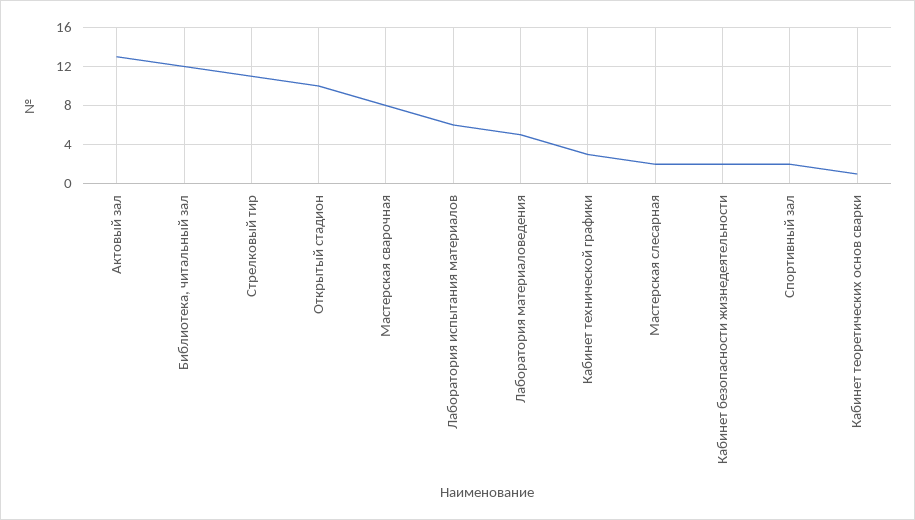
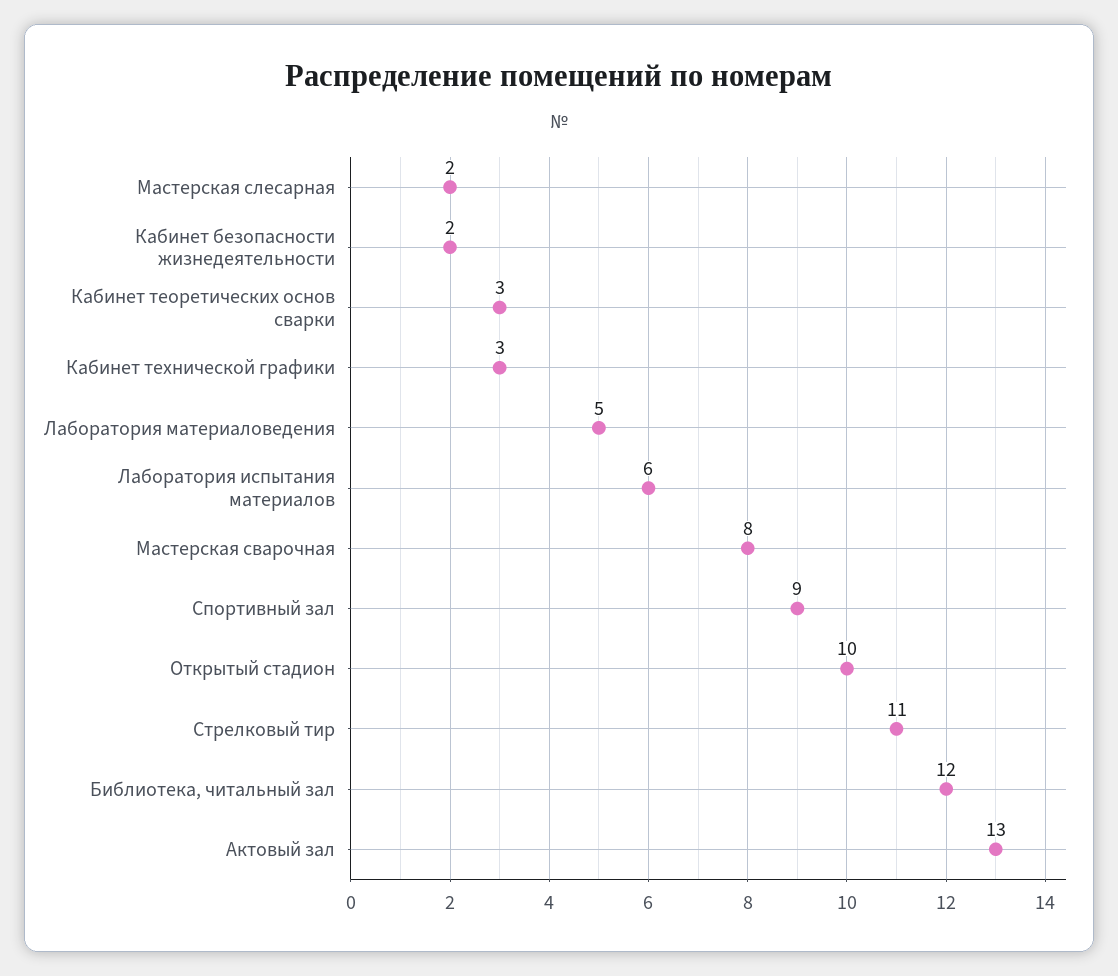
Спортивный зал: 2 -> 9
Кабинет теоретических основ сварки: 1 -> 3

